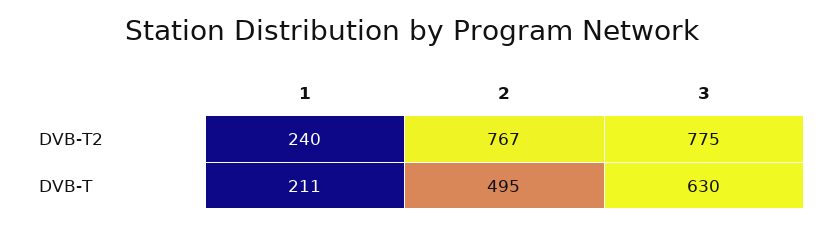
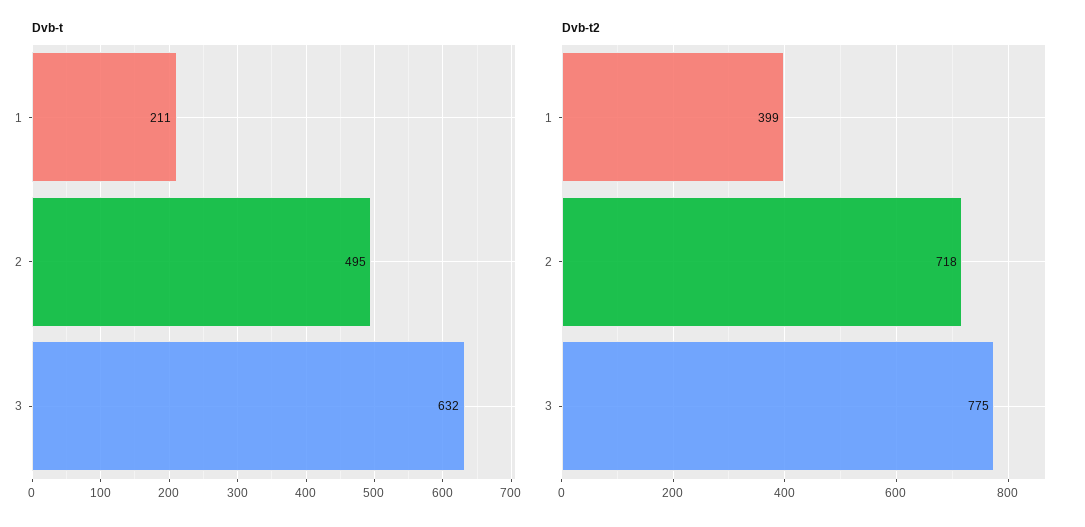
DVB-T2, 1: 240 -> 399
DVB-T2, 2: 767 -> 718
DVB-T, 3: 630 -> 632

